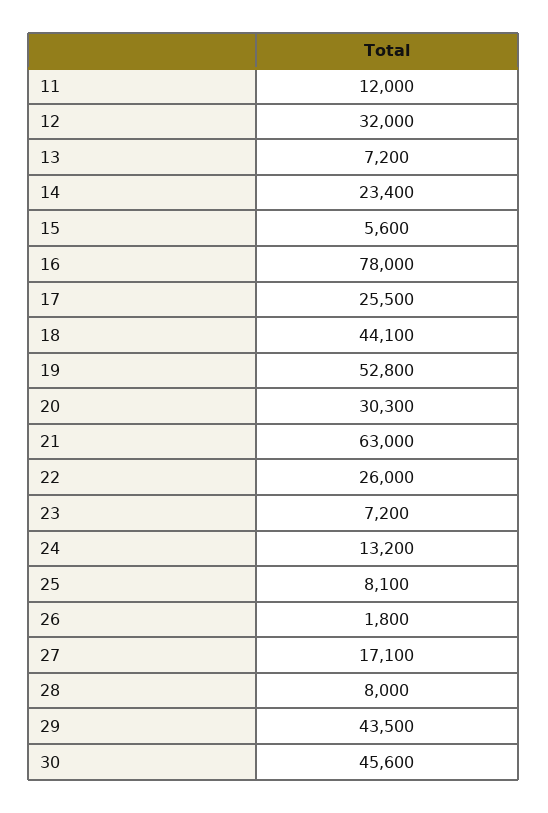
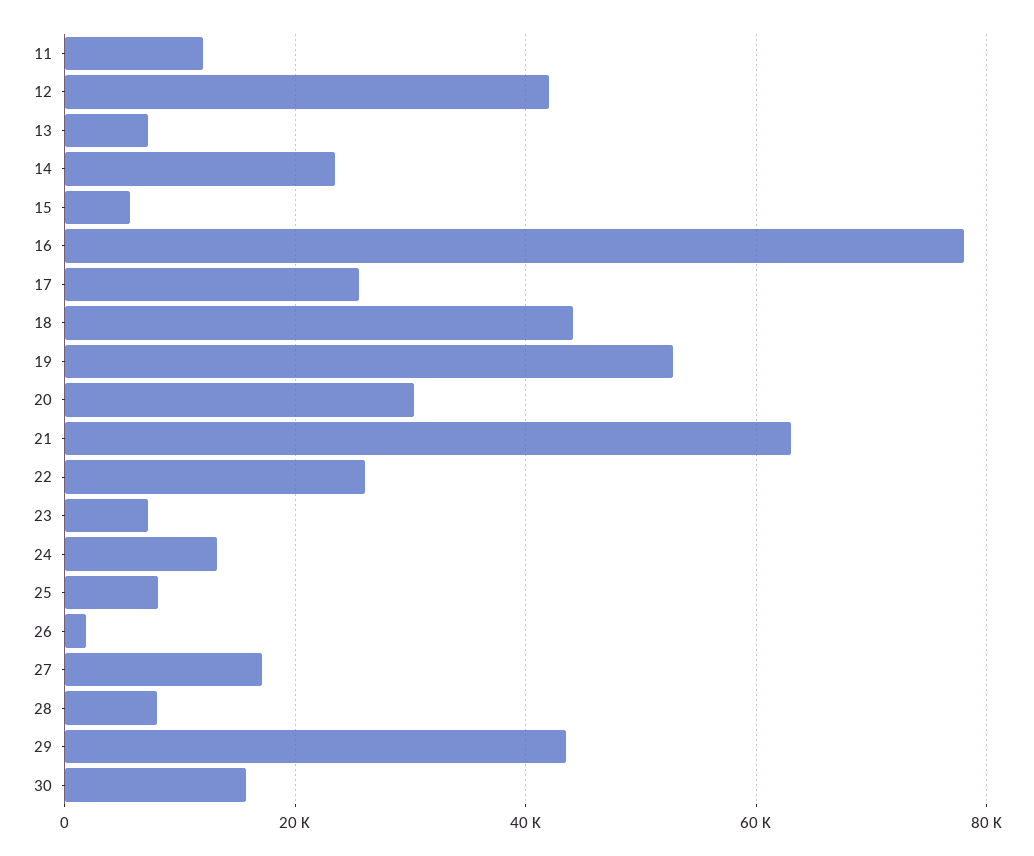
12: 32000 -> 42000
30: 45600 -> 16000

